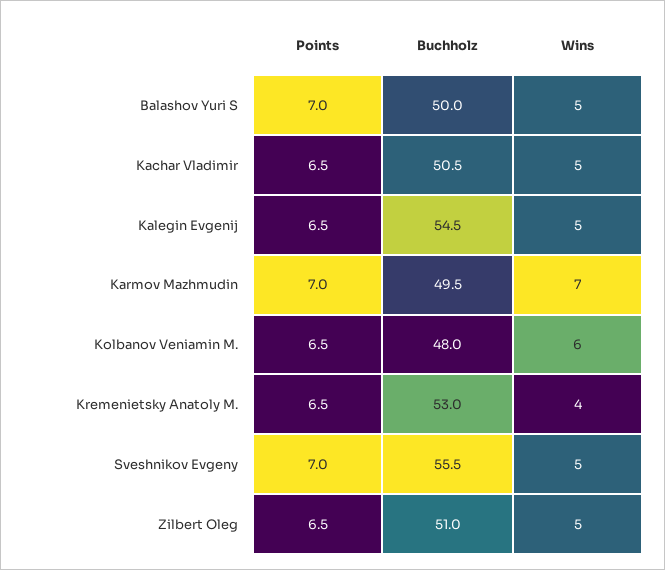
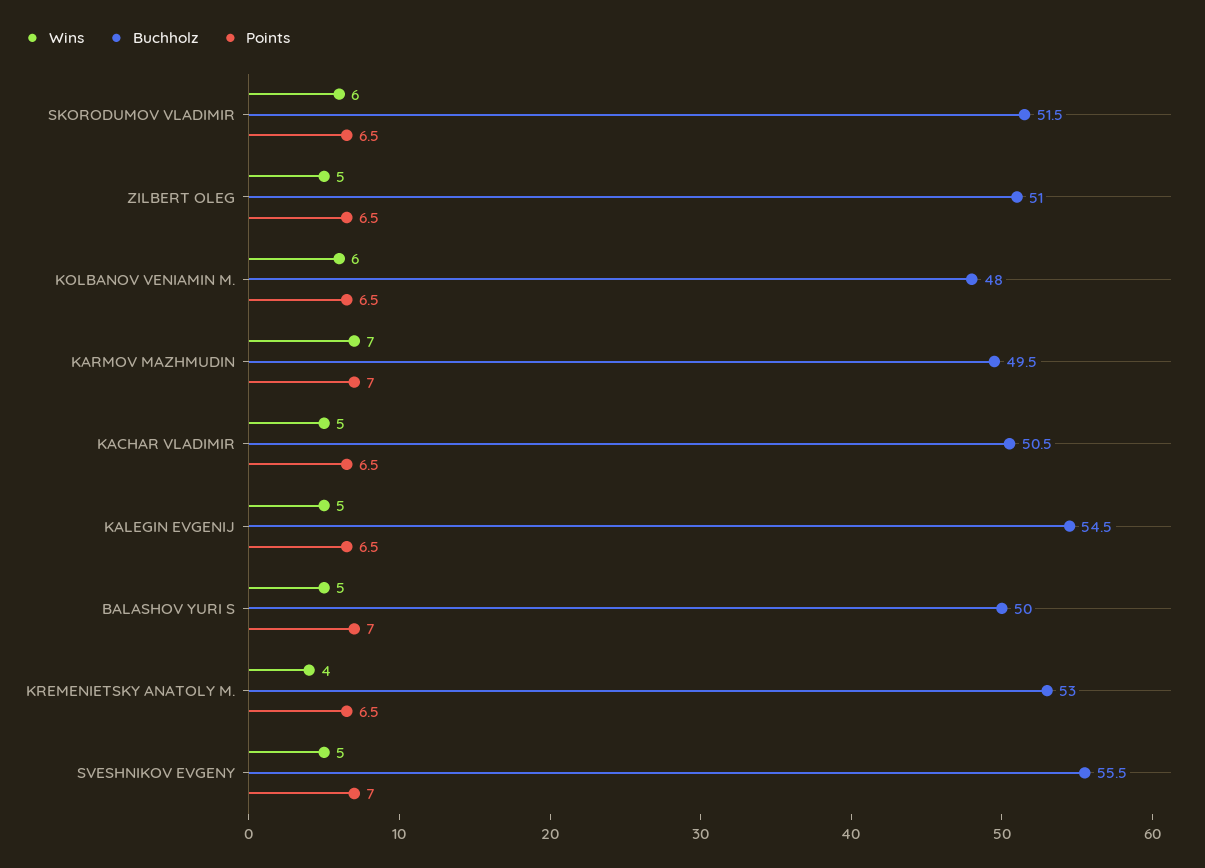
Wins, SKORODUMOV VLADIMIR: none -> 6
Buchholz, SKORODUMOV VLADIMIR: none -> 51.5
Points, SKORODUMOV VLADIMIR: none -> 6.5

